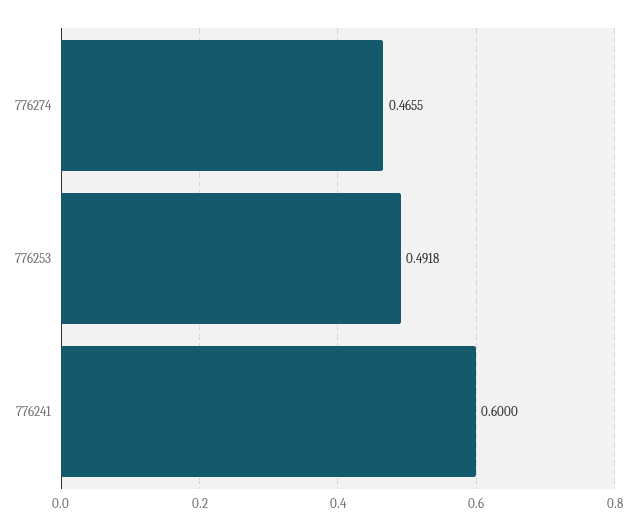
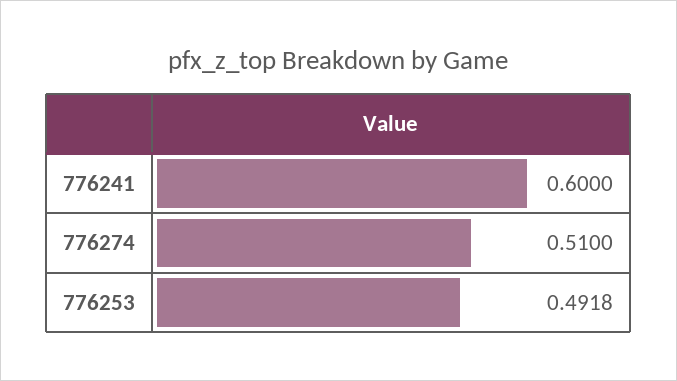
776274: 0.4655 -> 0.51

